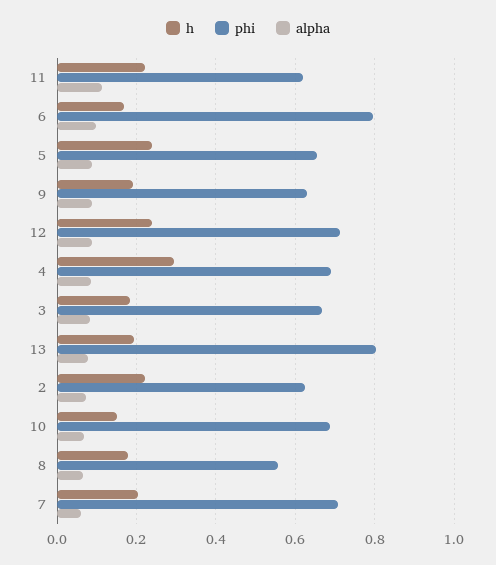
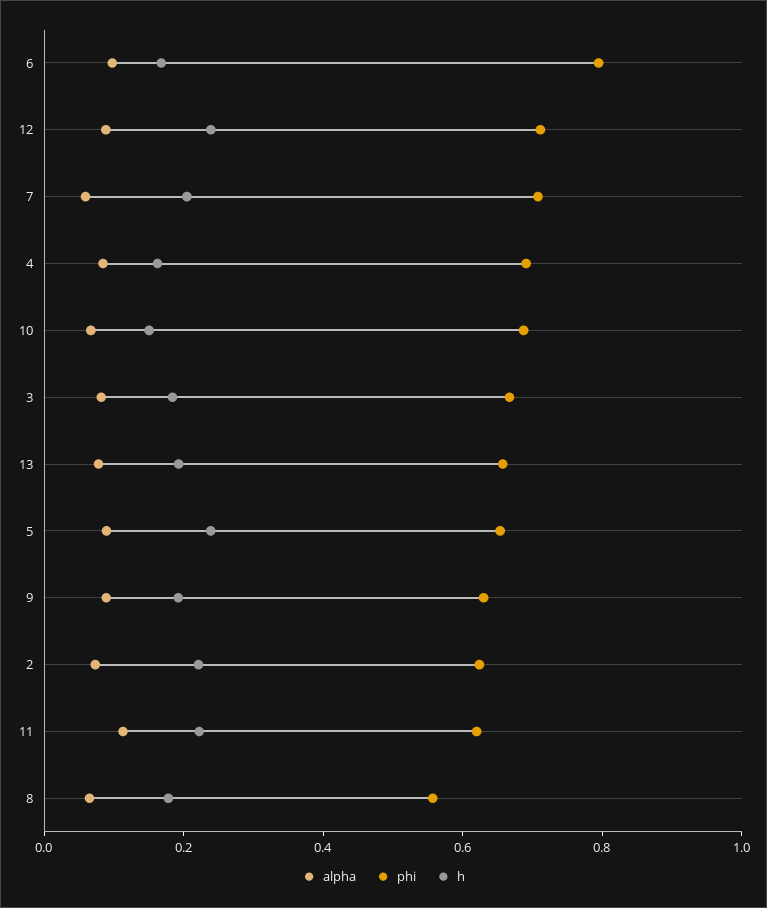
h, 4: 0.3 -> 0.15
phi, 13: 0.8 -> 0.65

